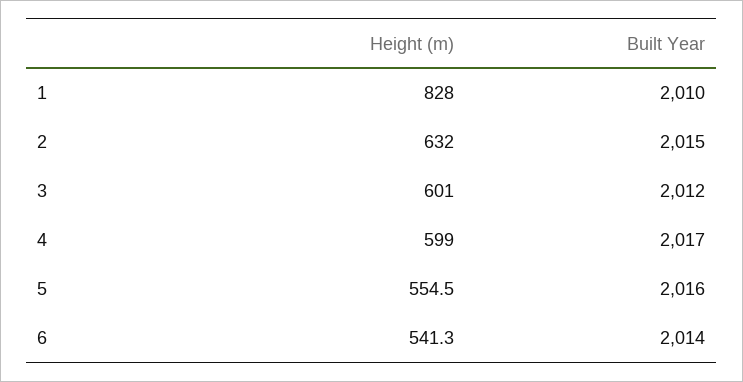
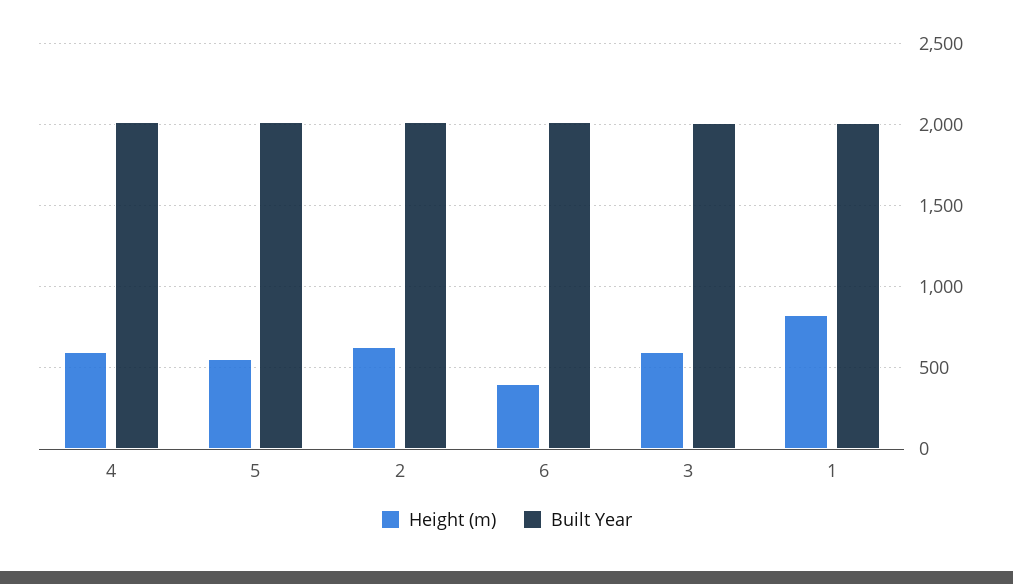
Height (m), 6: 541.3 -> 400

